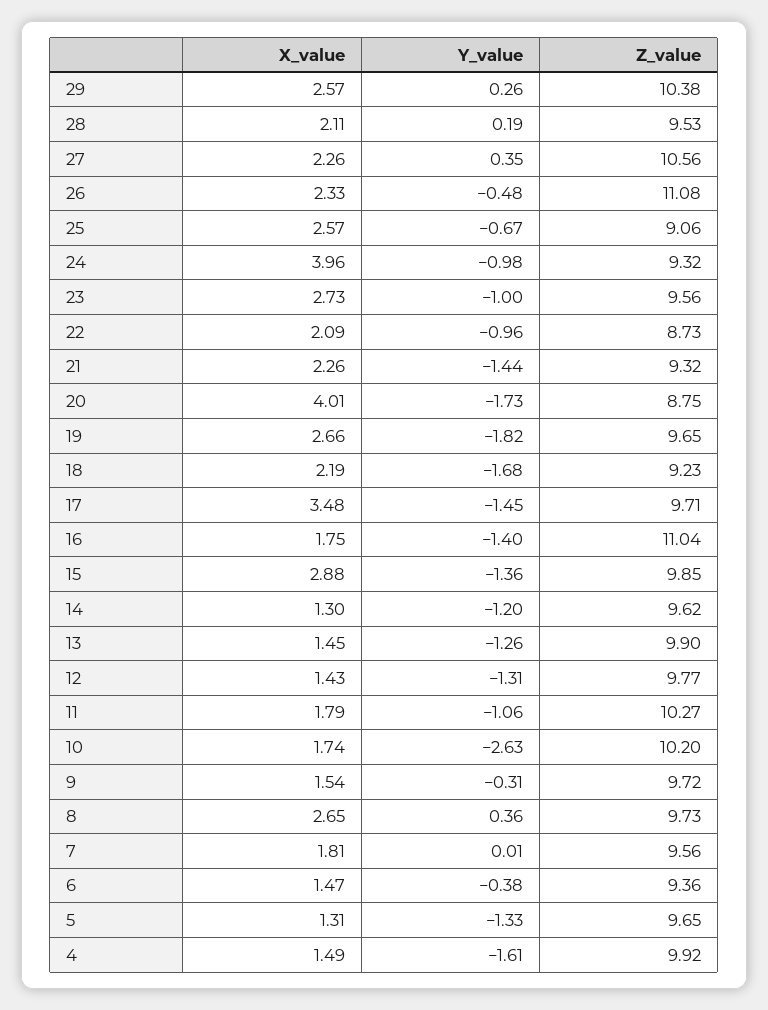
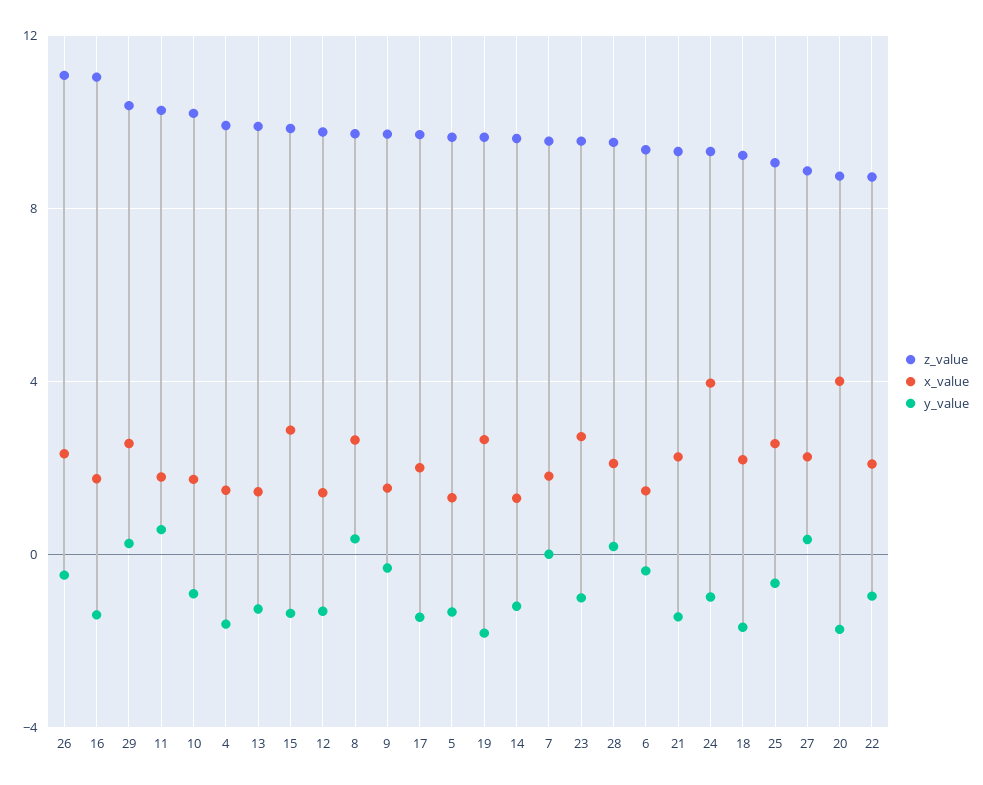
Z_value, 27: 10.56 -> 9
X_value, 17: 3.48 -> 2
Y_value, 11: -1.06 -> 0.5
Y_value, 10: -2.63 -> -1

